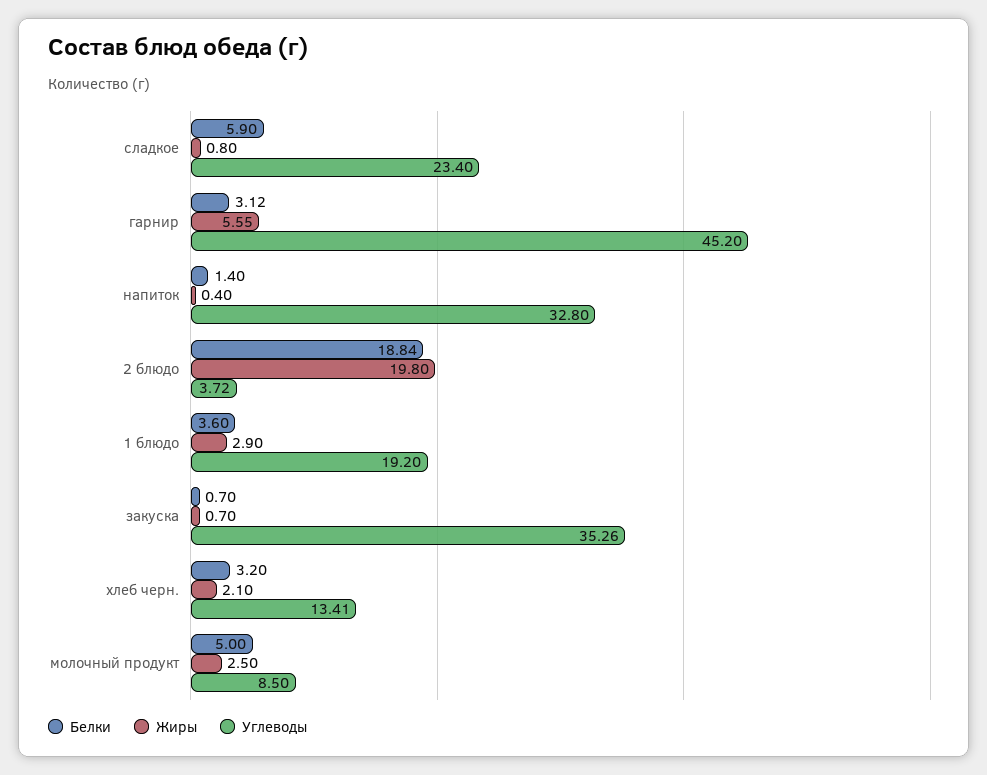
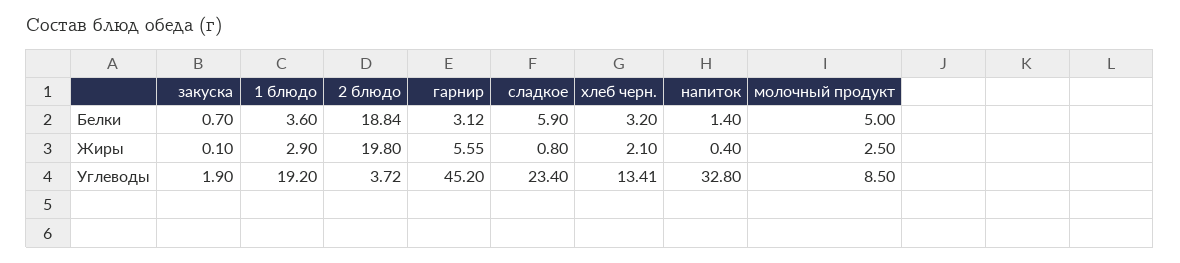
Жиры, закуска: 0.7 -> 0.1
Углеводы, закуска: 35.26 -> 1.9

